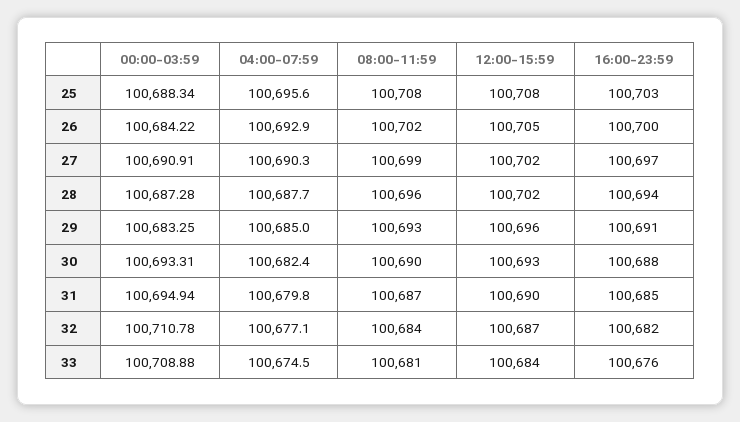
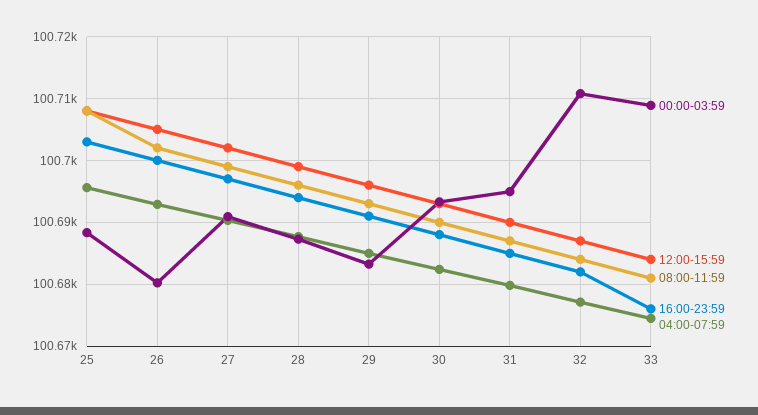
00:00-03:59, 26: 100684.22 -> 100680
12:00-15:59, 28: 100702 -> 100699

